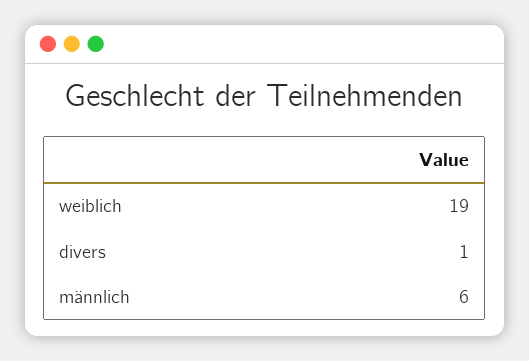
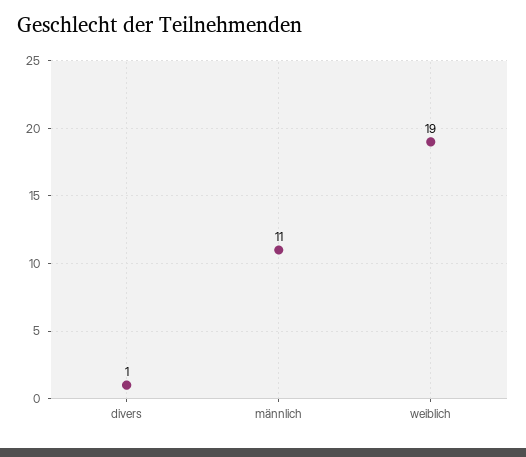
männlich: 6 -> 11

